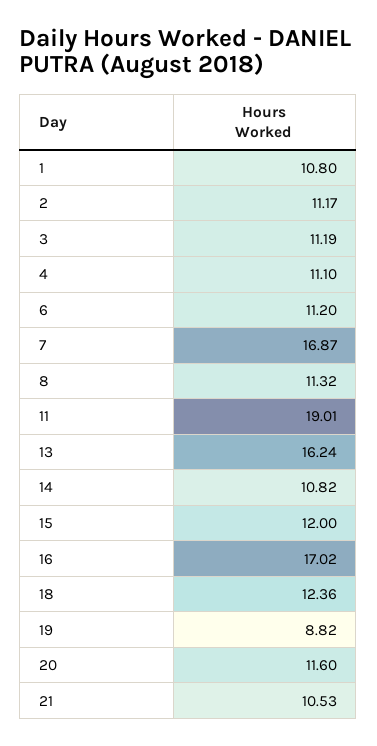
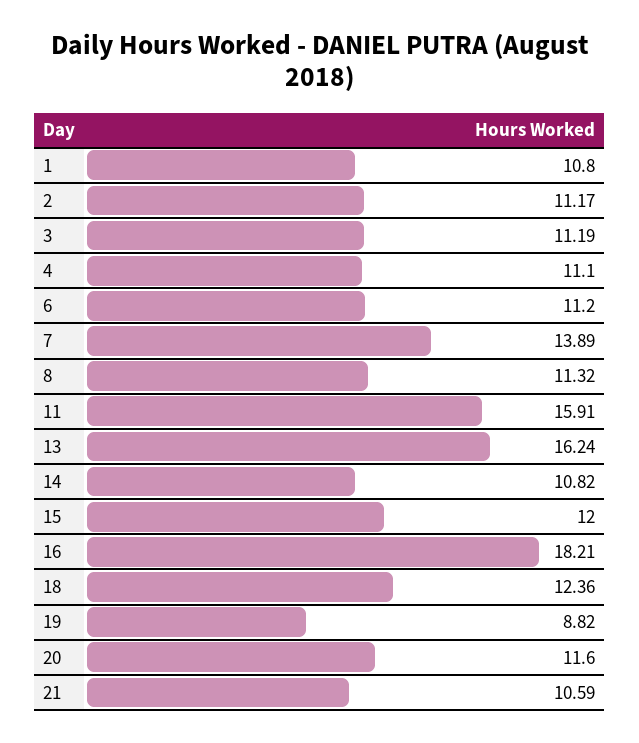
7: 16.87 -> 13.89
11: 19.01 -> 15.91
16: 17.02 -> 18.21
21: 10.53 -> 10.59

